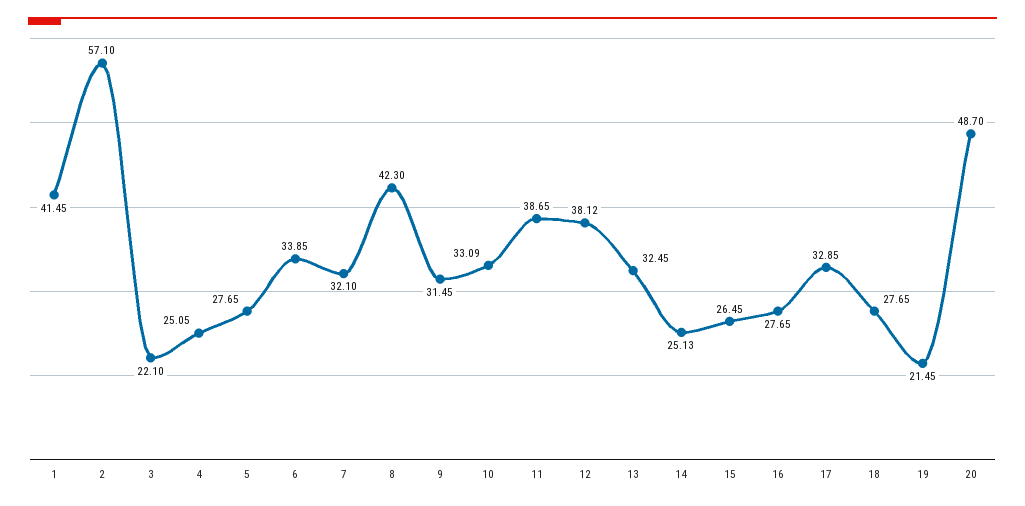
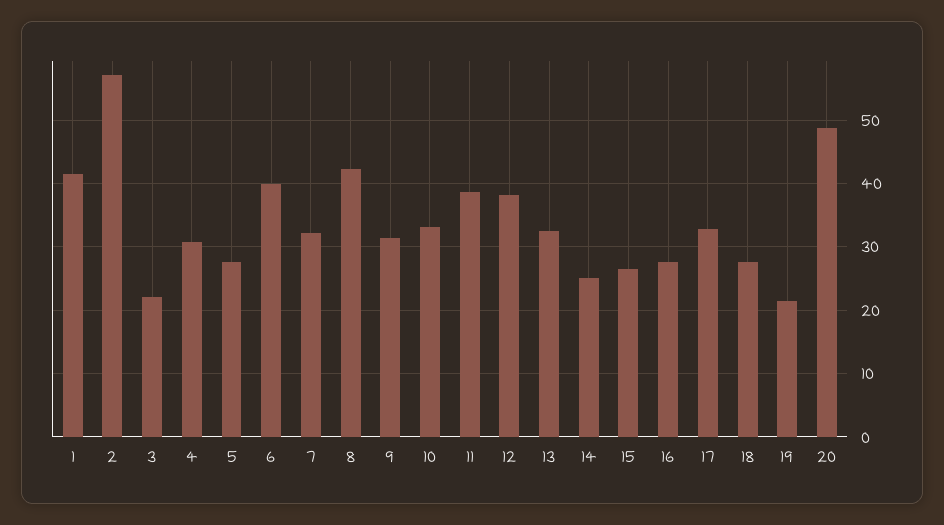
4: 25.05 -> 31
6: 33.85 -> 40

